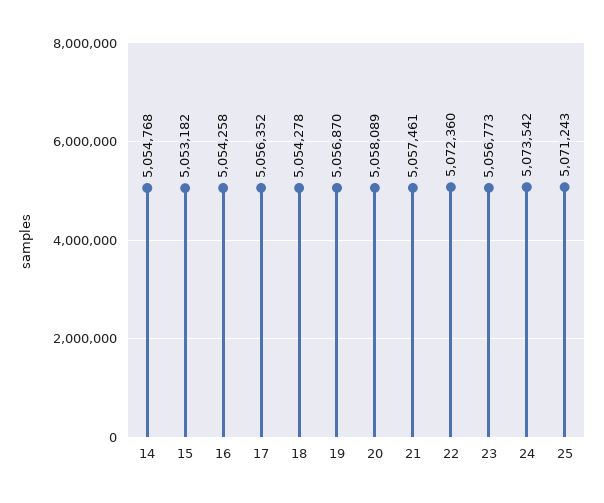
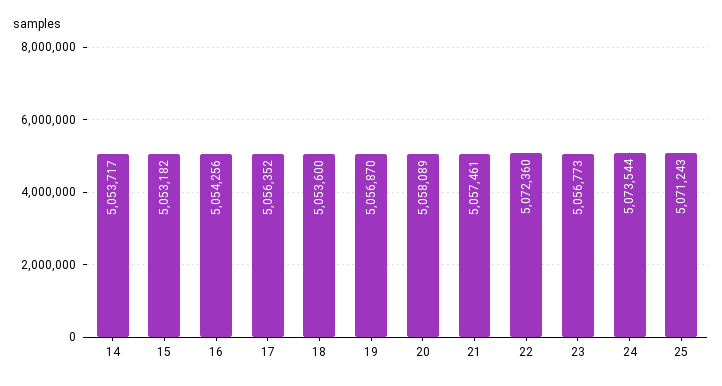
14: 5054768 -> 5053717
16: 5054258 -> 5054256
18: 5054278 -> 5053600
24: 5073542 -> 5073544

